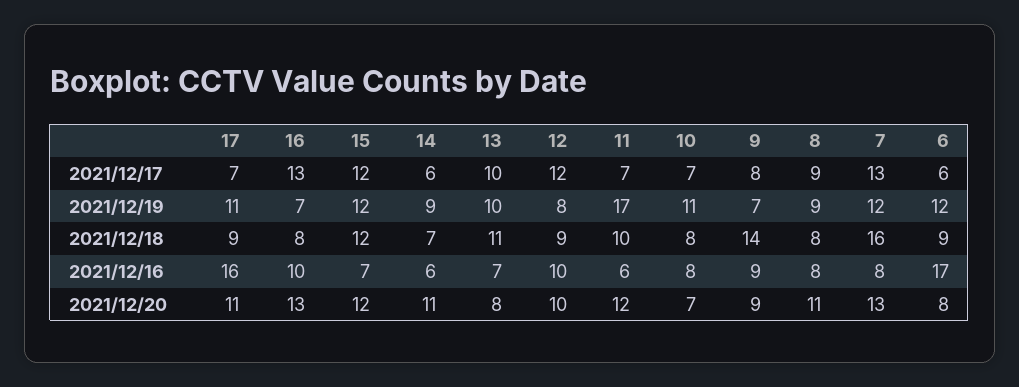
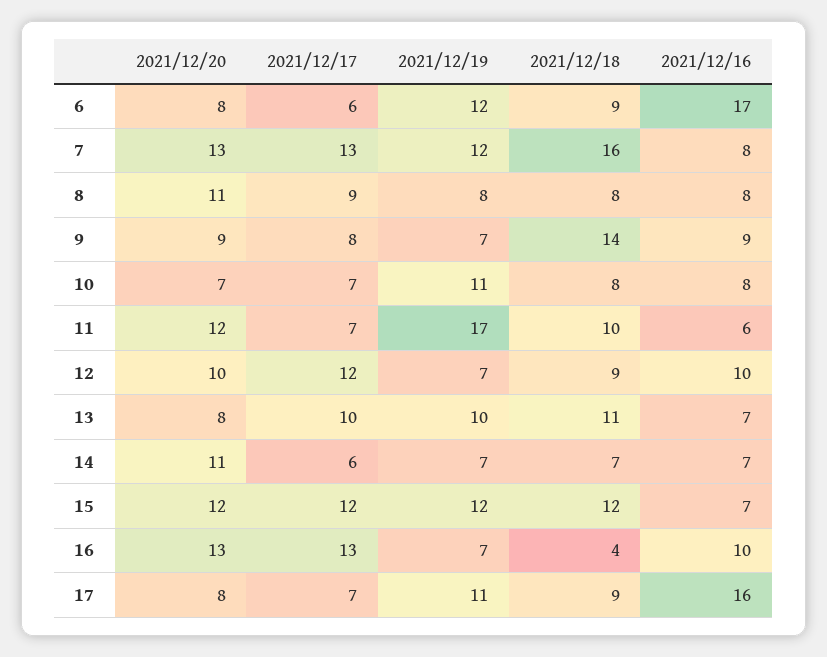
14, 2021/12/19: 9 -> 7
12, 2021/12/19: 8 -> 7
8, 2021/12/19: 9 -> 8
16, 2021/12/18: 8 -> 4
14, 2021/12/16: 6 -> 7
17, 2021/12/20: 11 -> 8

